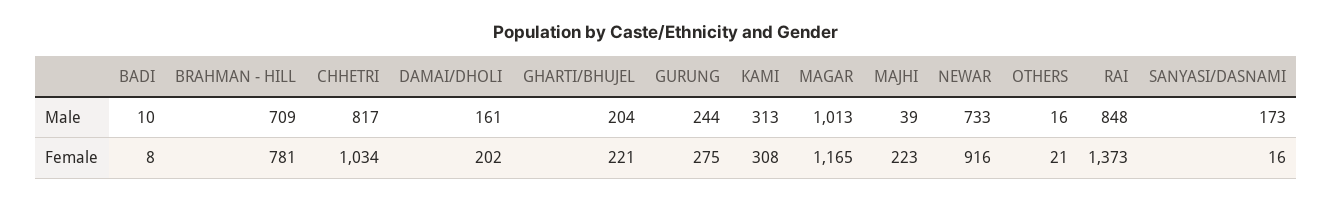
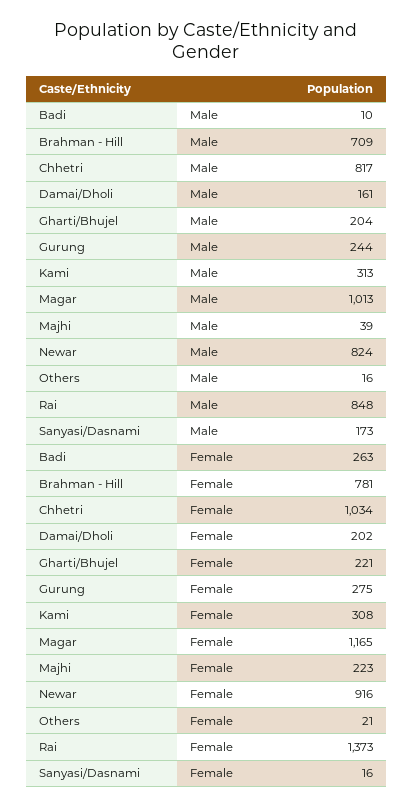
NEWAR, Male: 733 -> 824
BADI, Female: 8 -> 263

